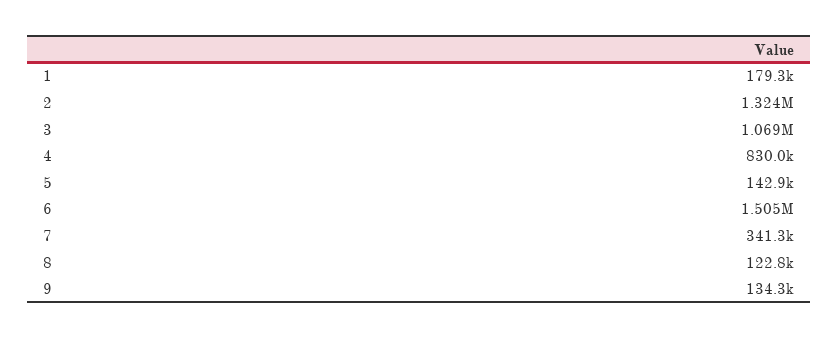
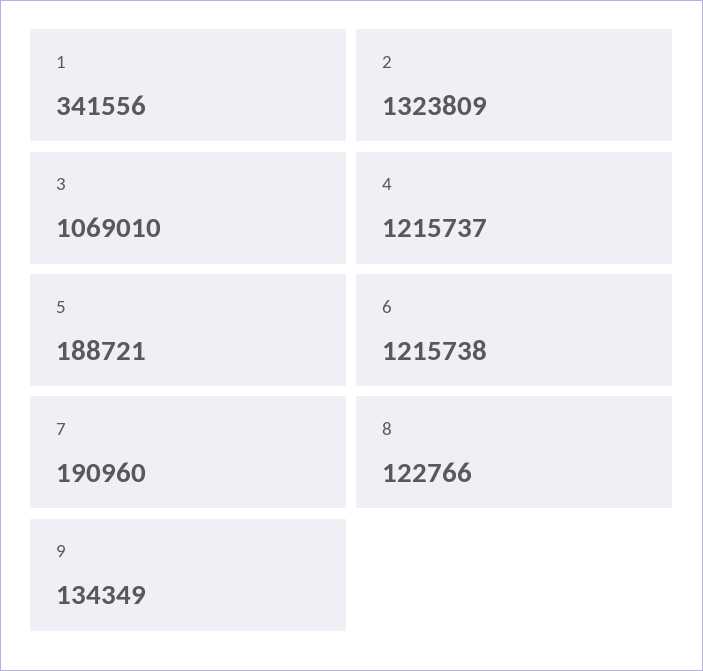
1: 179300 -> 341556
4: 830000 -> 1215737
5: 142900 -> 188721
6: 1505000 -> 1215738
7: 341300 -> 190960

